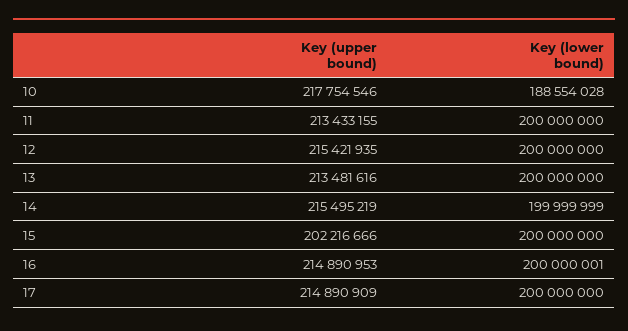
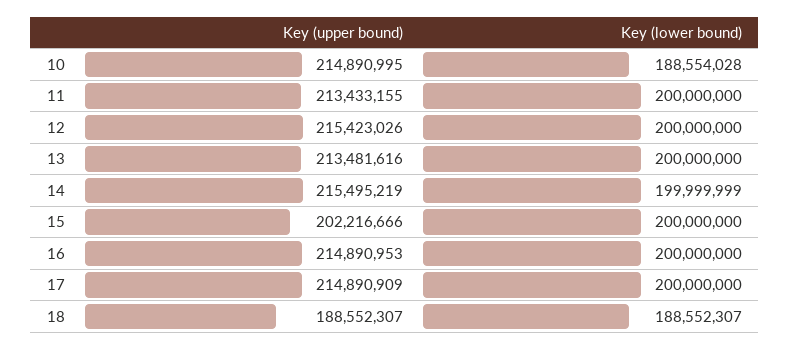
Key (upper bound), 10: 217754546 -> 214890995
Key (upper bound), 12: 215421935 -> 215423026
Key (lower bound), 16: 200000001 -> 200000000
Key (upper bound), 18: none -> 188552307
Key (lower bound), 18: none -> 188552307

